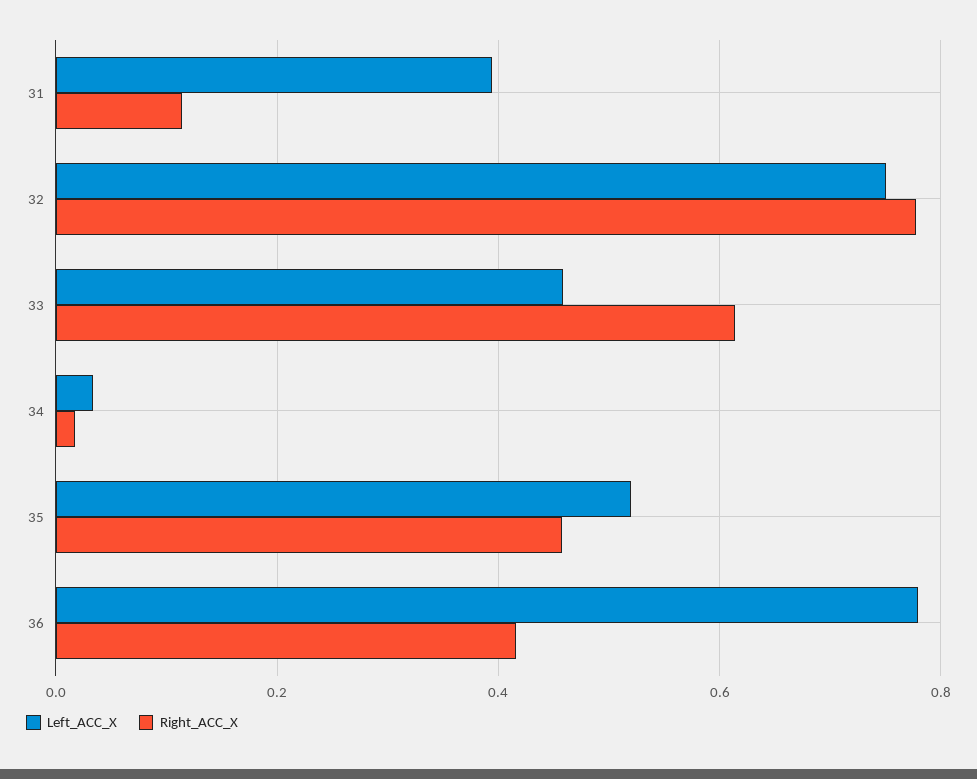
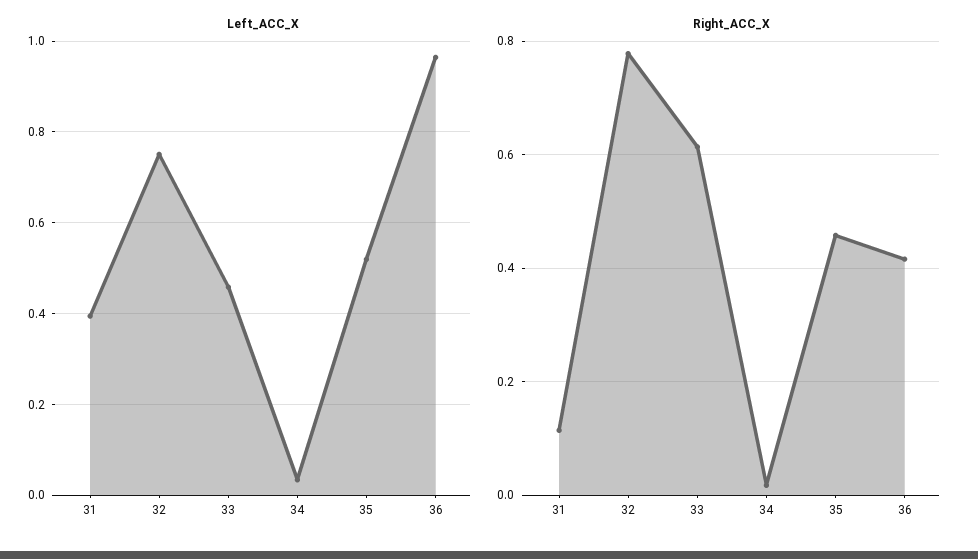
Left_ACC_X, 36: 0.78 -> 0.96

